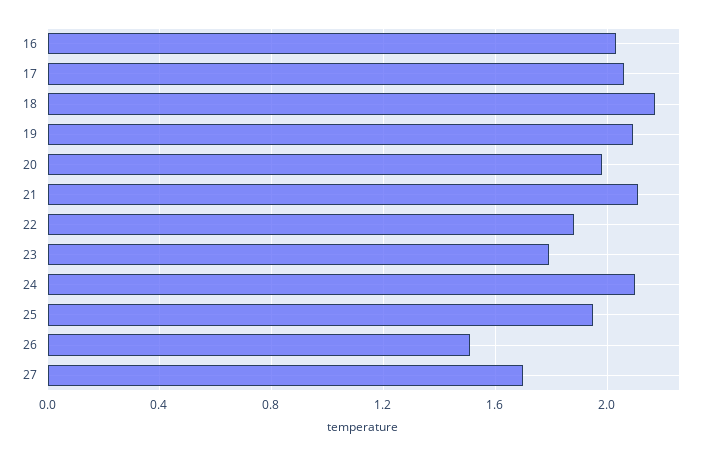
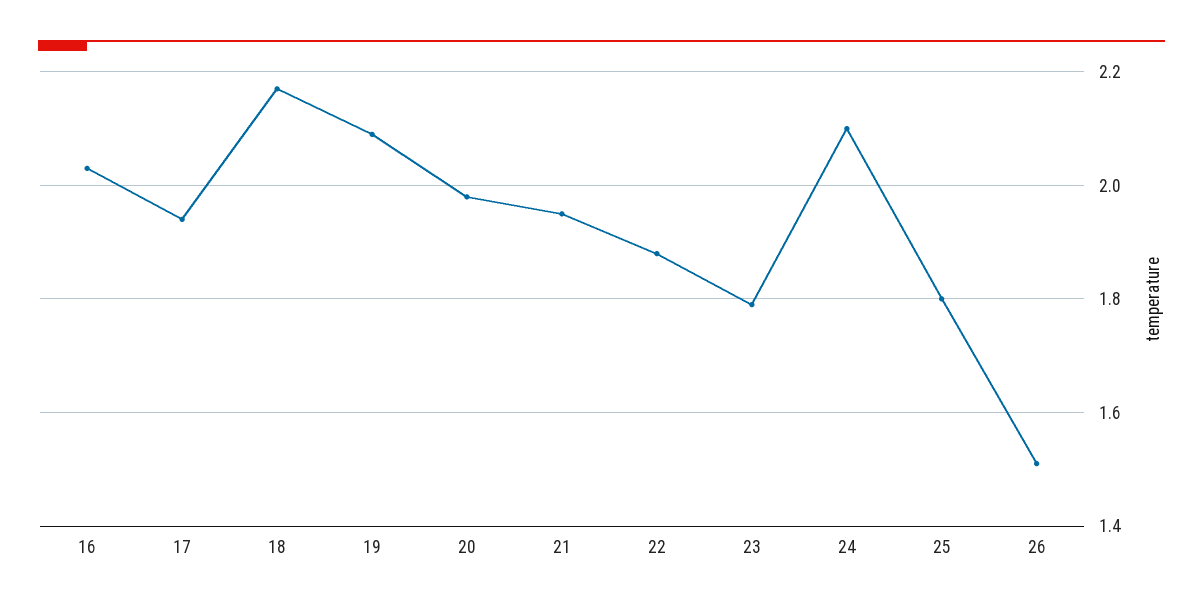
17: 2.05 -> 1.95
21: 2.1 -> 1.95
25: 1.95 -> 1.8
27: 1.7 -> none

